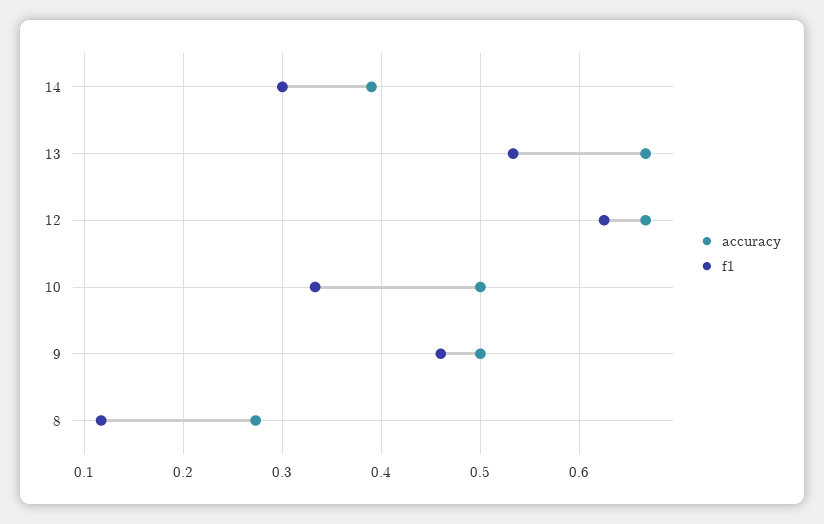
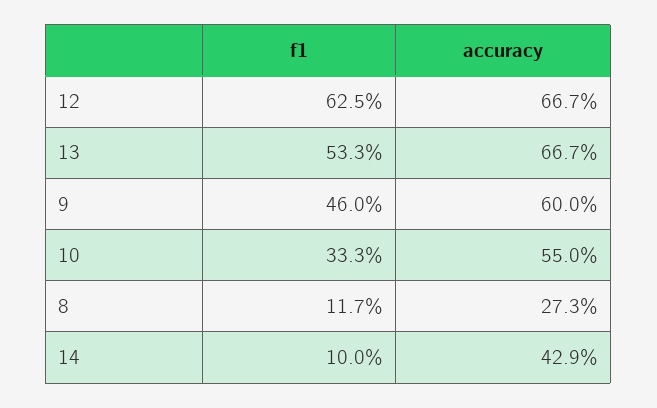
accuracy, 14: 0.39 -> 0.429
f1, 14: 0.3 -> 0.1
accuracy, 10: 0.5 -> 0.55
accuracy, 9: 0.5 -> 0.6

